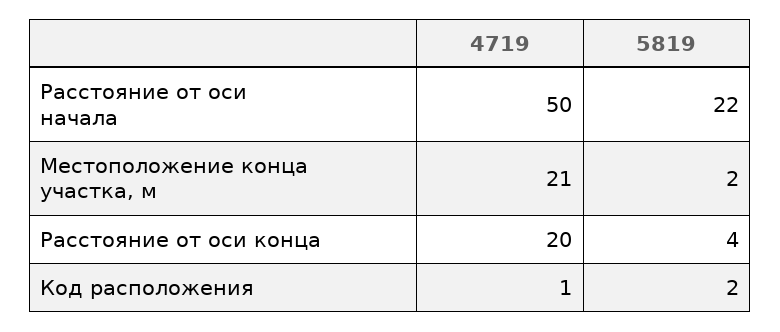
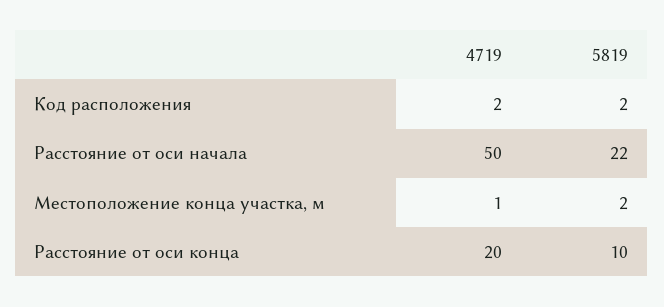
4719, Местоположение конца участка, м: 21 -> 1
5819, Расстояние от оси конца: 4 -> 10
4719, Код расположения: 1 -> 2

